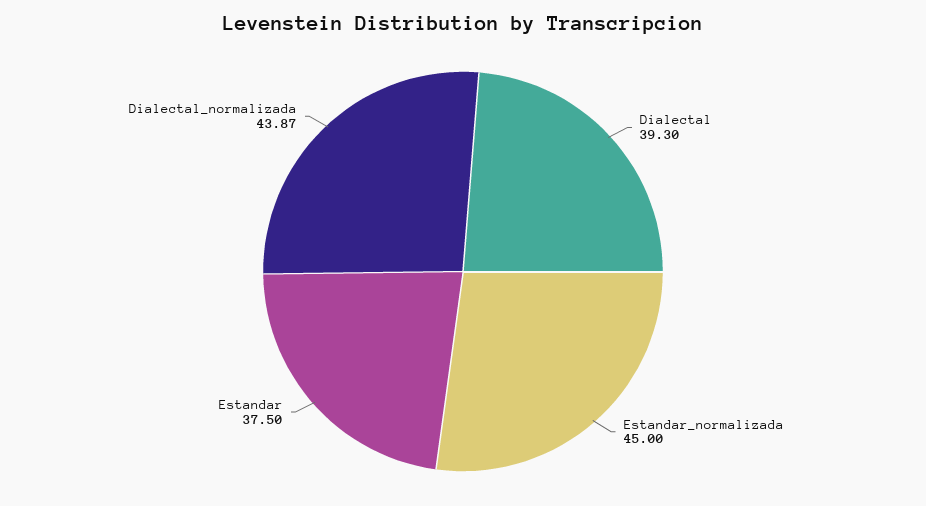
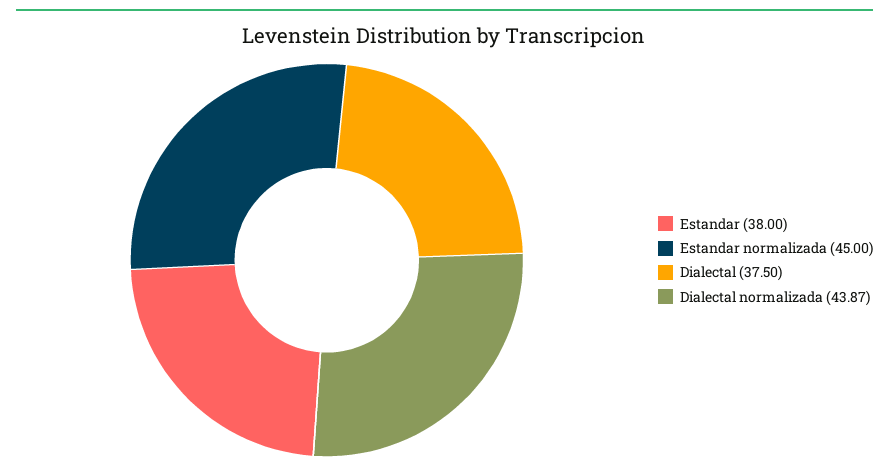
Dialectal: 39.3 -> 37.5
Estandar: 37.5 -> 38

